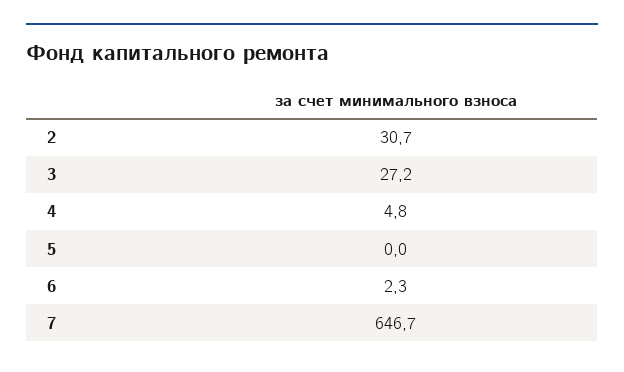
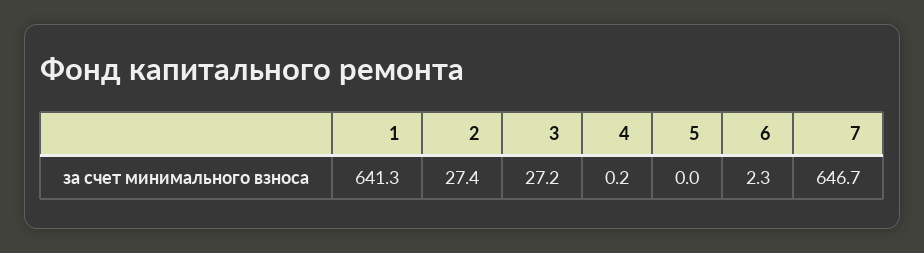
2: 30.7 -> 27.4
4: 4.8 -> 0.2
1: none -> 641.3

